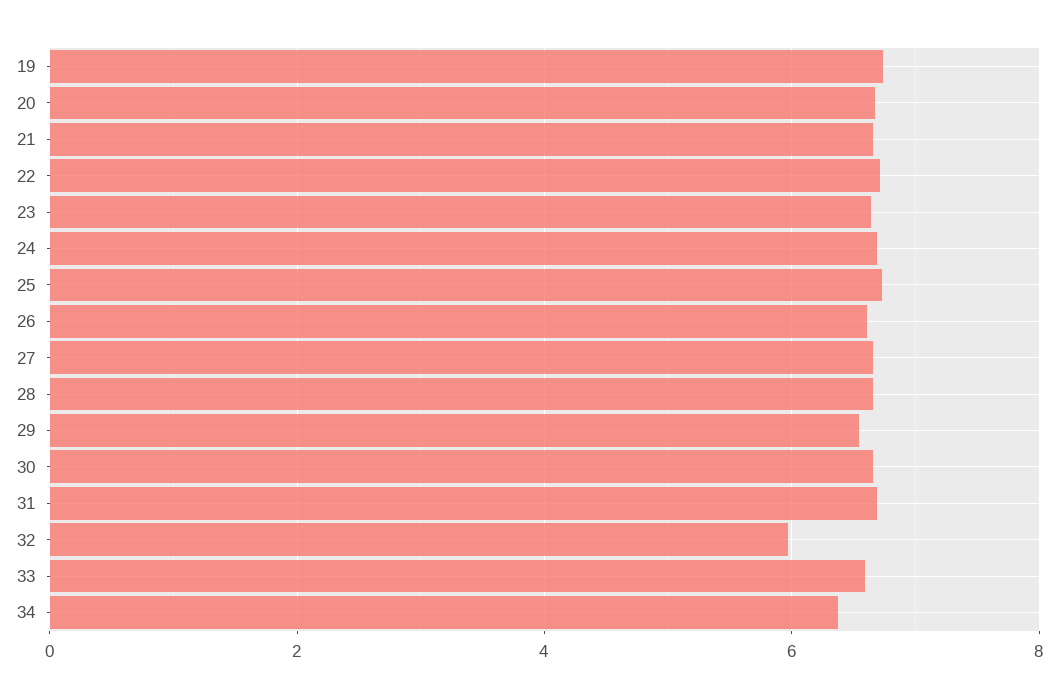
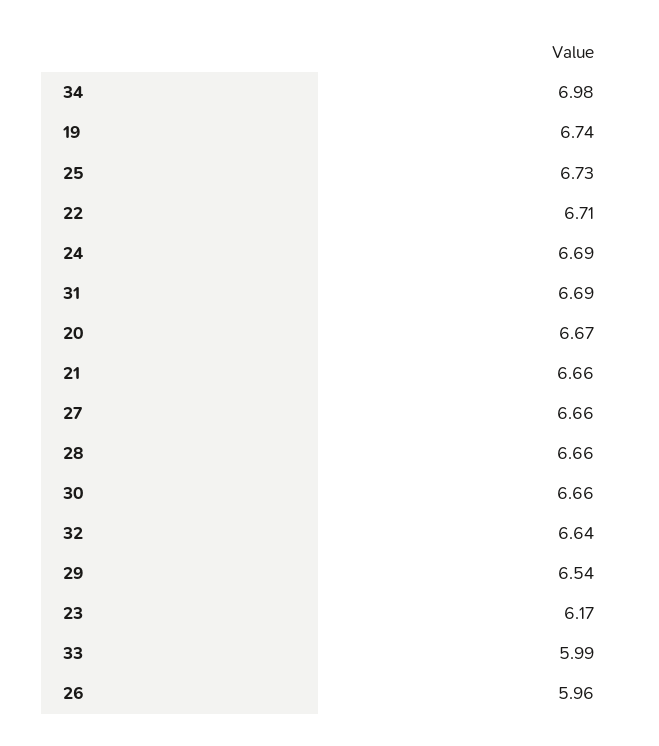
23: 6.6 -> 6.17
26: 6.6 -> 5.96
32: 6 -> 6.64
33: 6.6 -> 5.99
34: 6.4 -> 6.98

